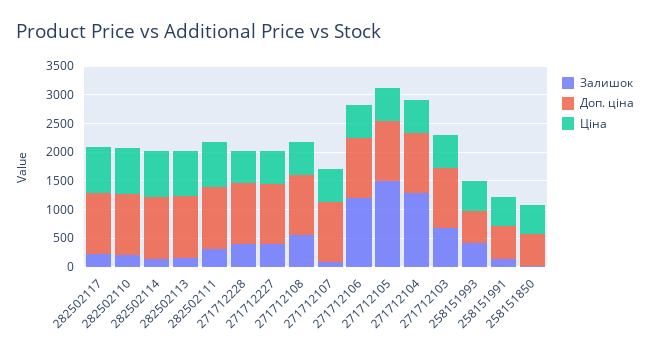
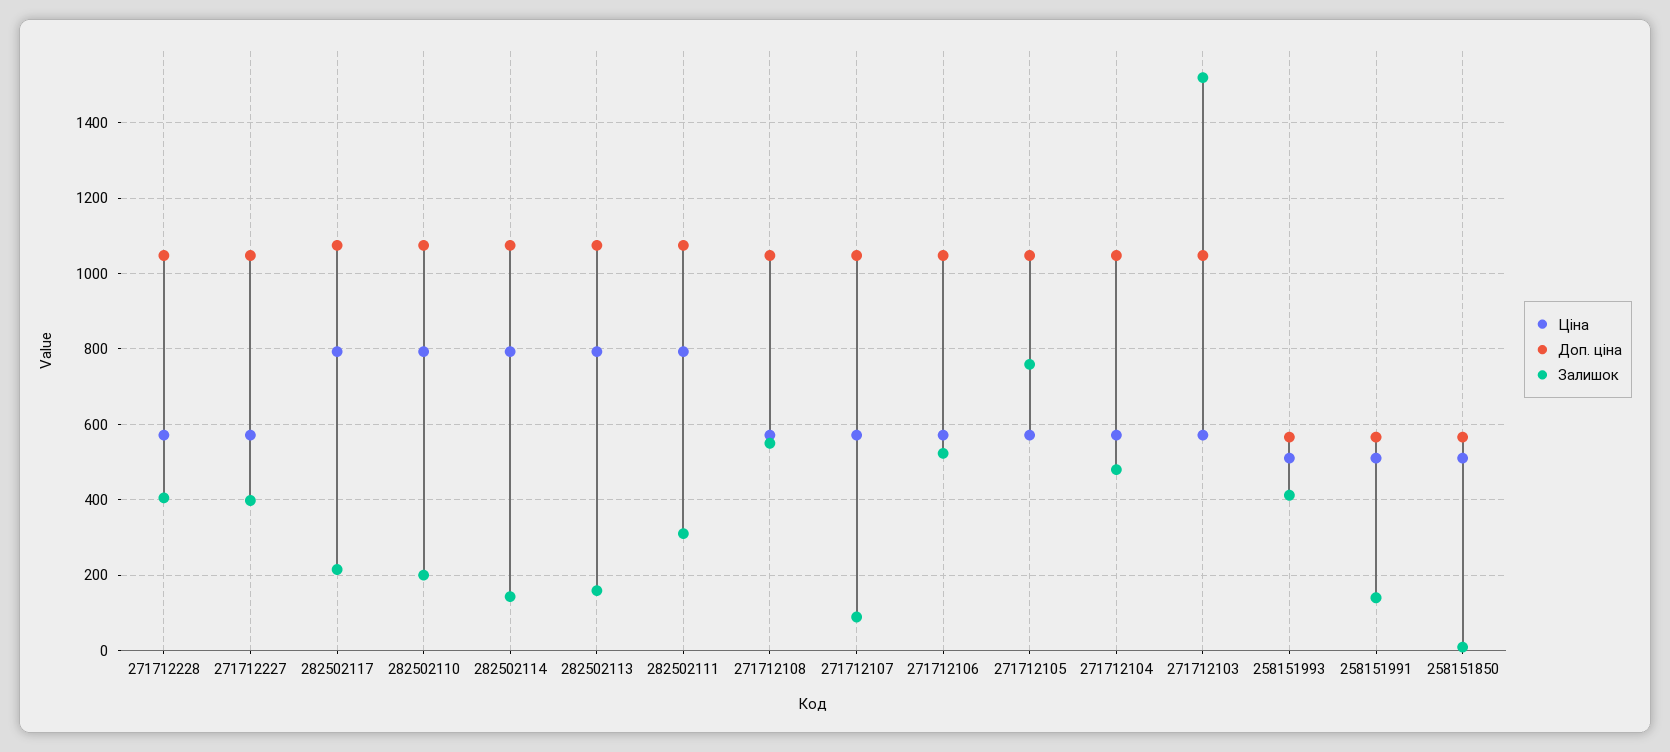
Залишок, 271712106: 1250 -> 520
Залишок, 271712105: 1500 -> 760
Залишок, 271712104: 1250 -> 480
Залишок, 271712103: 750 -> 1520

